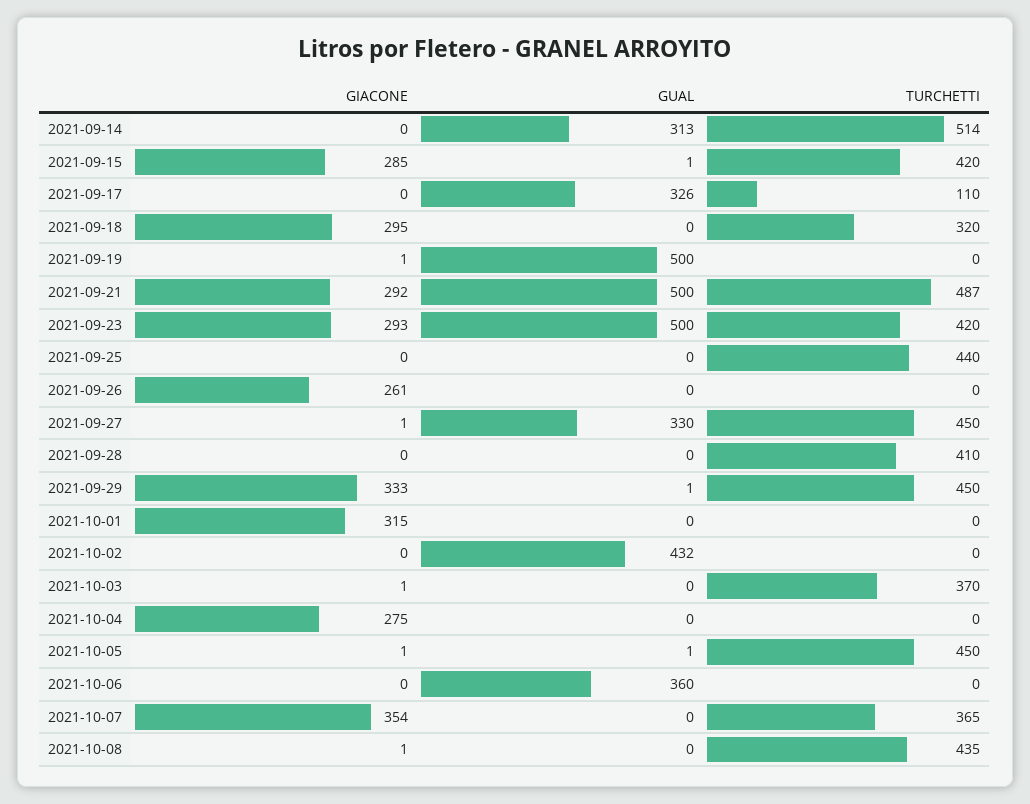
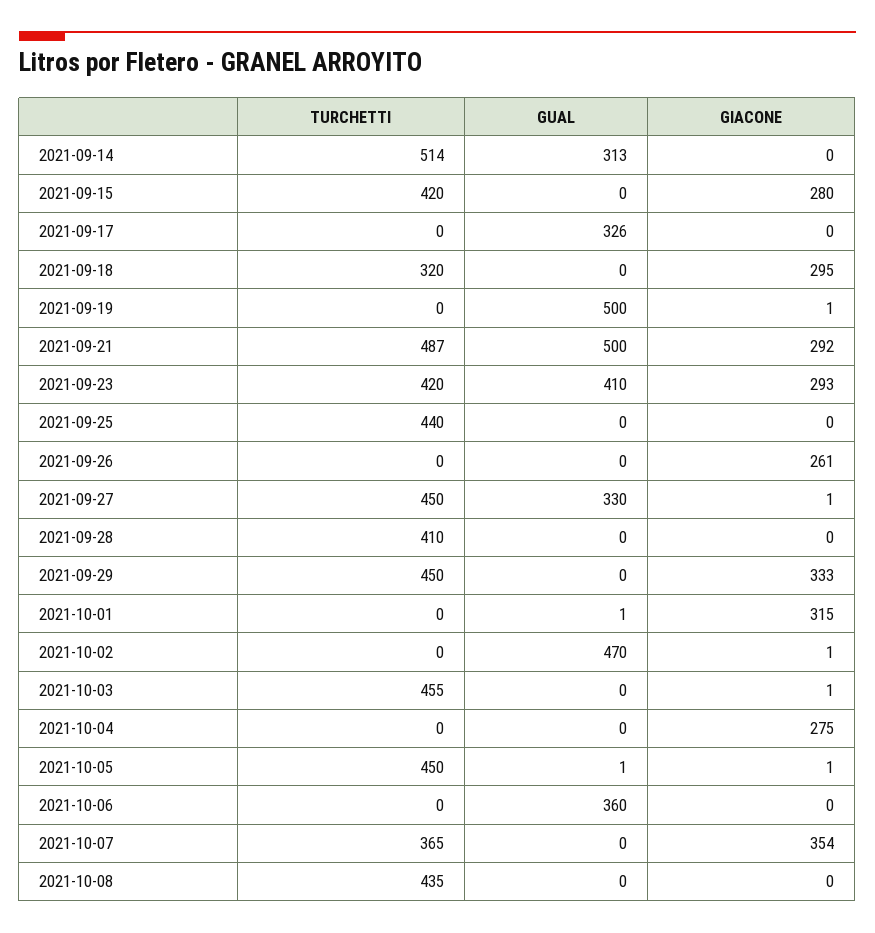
GIACONE, 2021-09-15: 285 -> 280
GUAL, 2021-09-15: 1 -> 0
TURCHETTI, 2021-09-17: 110 -> 0
GUAL, 2021-09-23: 500 -> 410
GUAL, 2021-09-29: 1 -> 0
GUAL, 2021-10-01: 0 -> 1
GIACONE, 2021-10-02: 0 -> 1
GUAL, 2021-10-02: 432 -> 470
TURCHETTI, 2021-10-03: 370 -> 455
GIACONE, 2021-10-08: 1 -> 0

